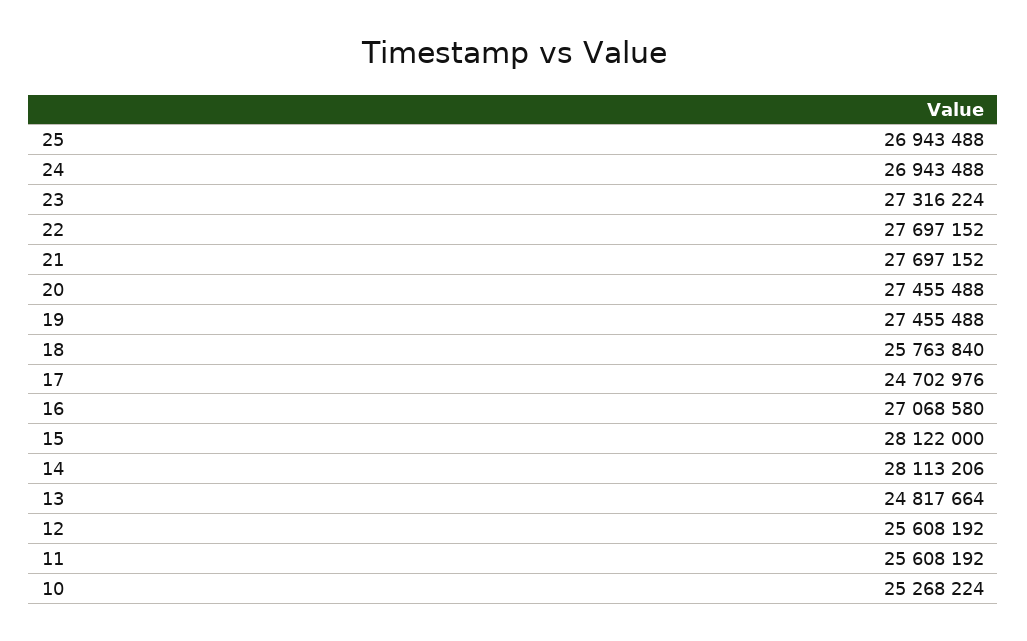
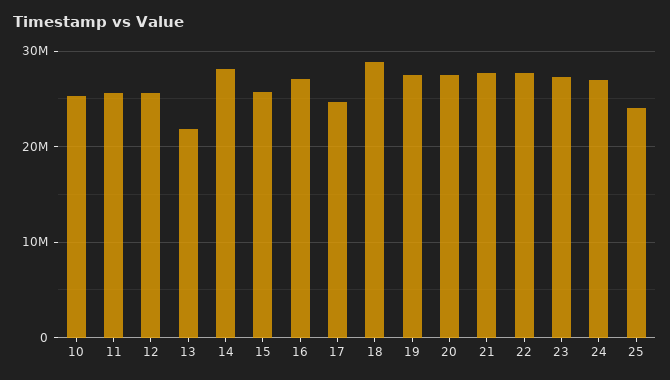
25: 26943488 -> 24000000
18: 25763840 -> 29000000
15: 28122000 -> 26000000
13: 24817664 -> 22000000

